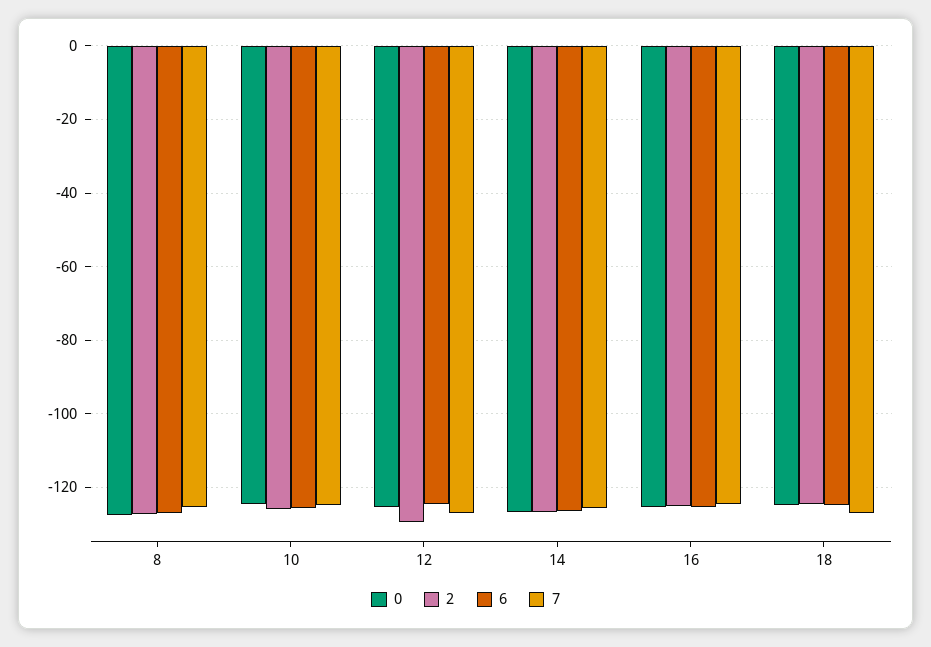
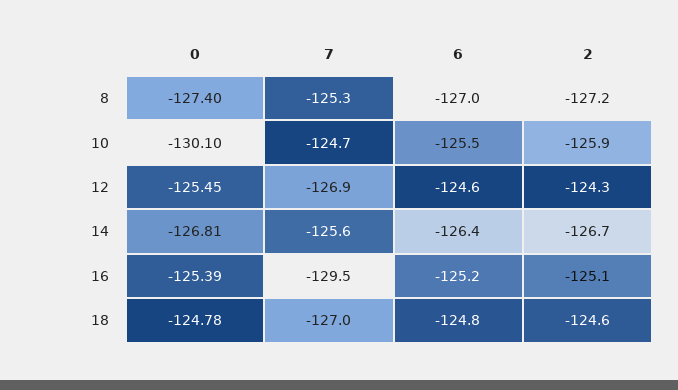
0, 10: -124 -> -130.1
2, 12: -130 -> -124.3
7, 16: -124 -> -129.5

